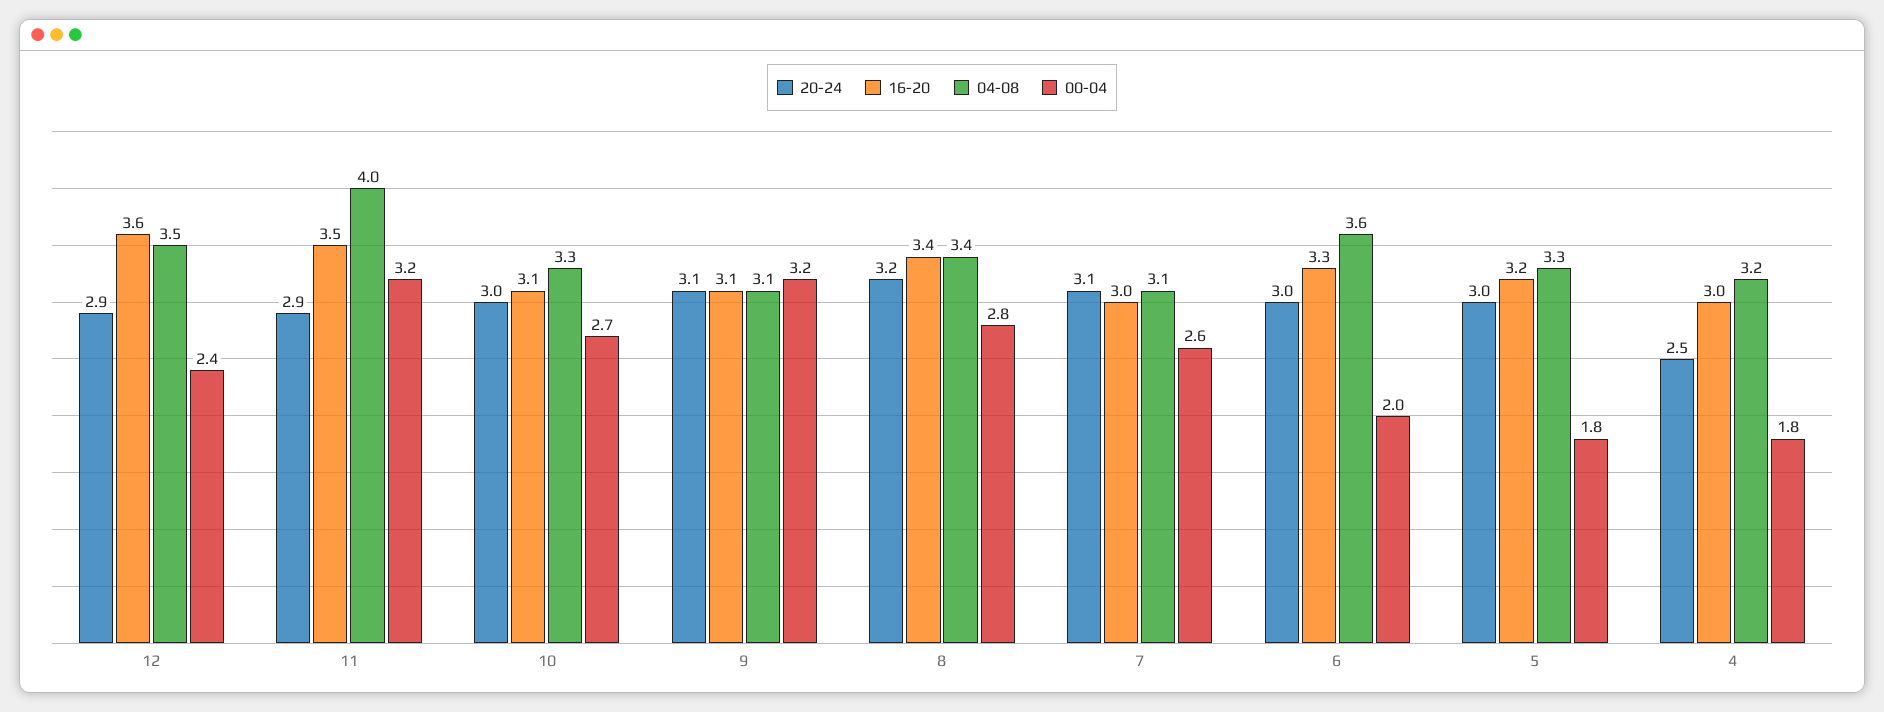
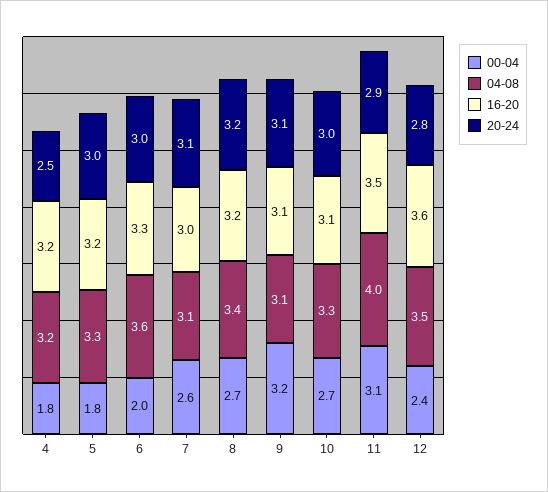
20-24, 12: 2.9 -> 2.8
00-04, 11: 3.2 -> 3.1
16-20, 8: 3.4 -> 3.2
00-04, 8: 2.8 -> 2.7
16-20, 4: 3 -> 3.2

